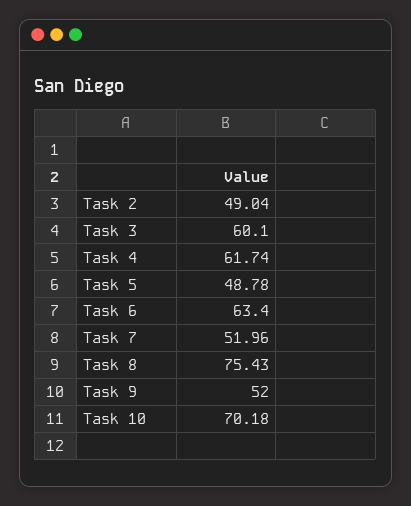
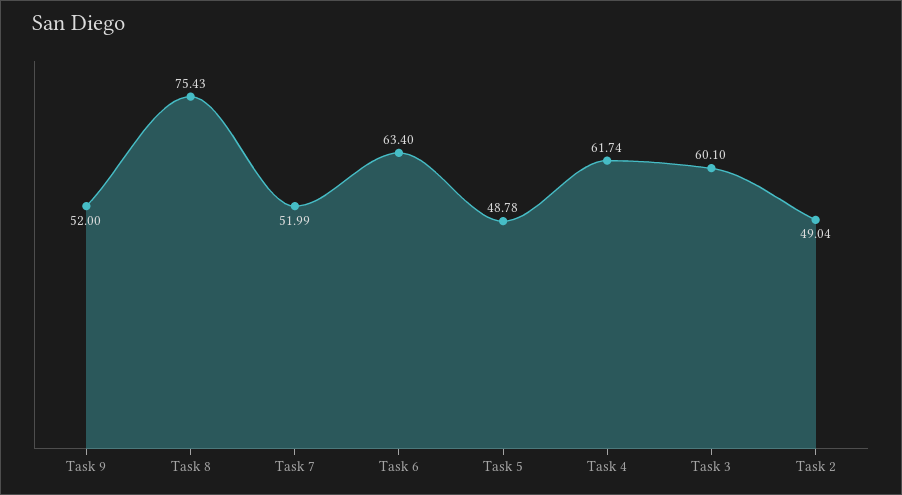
Task 7: 51.96 -> 51.99
Task 10: 70.18 -> none

